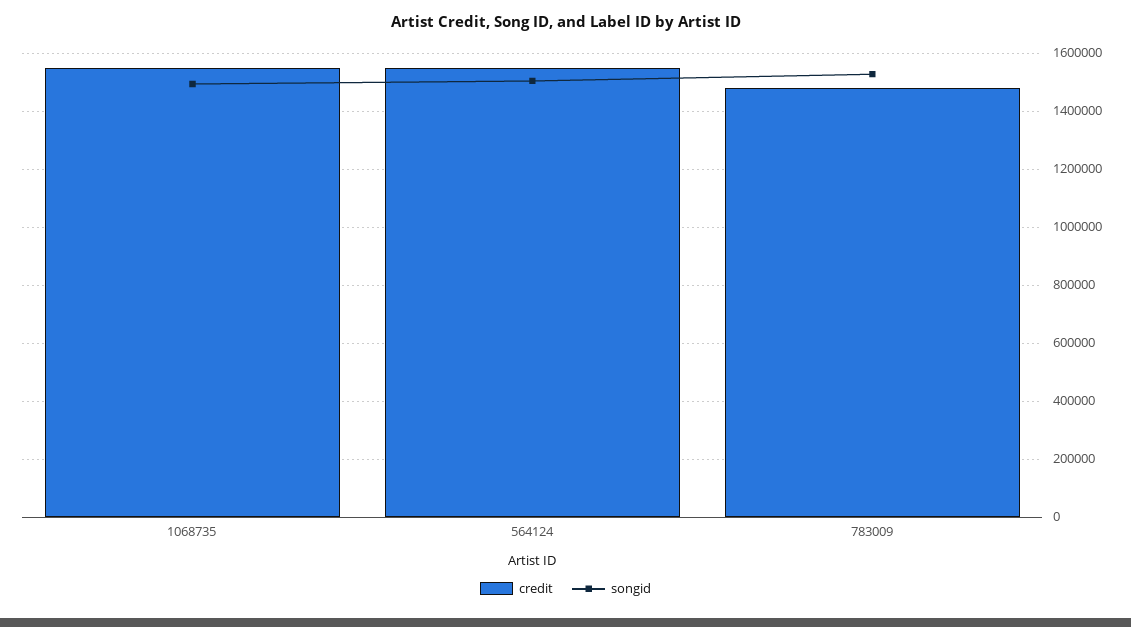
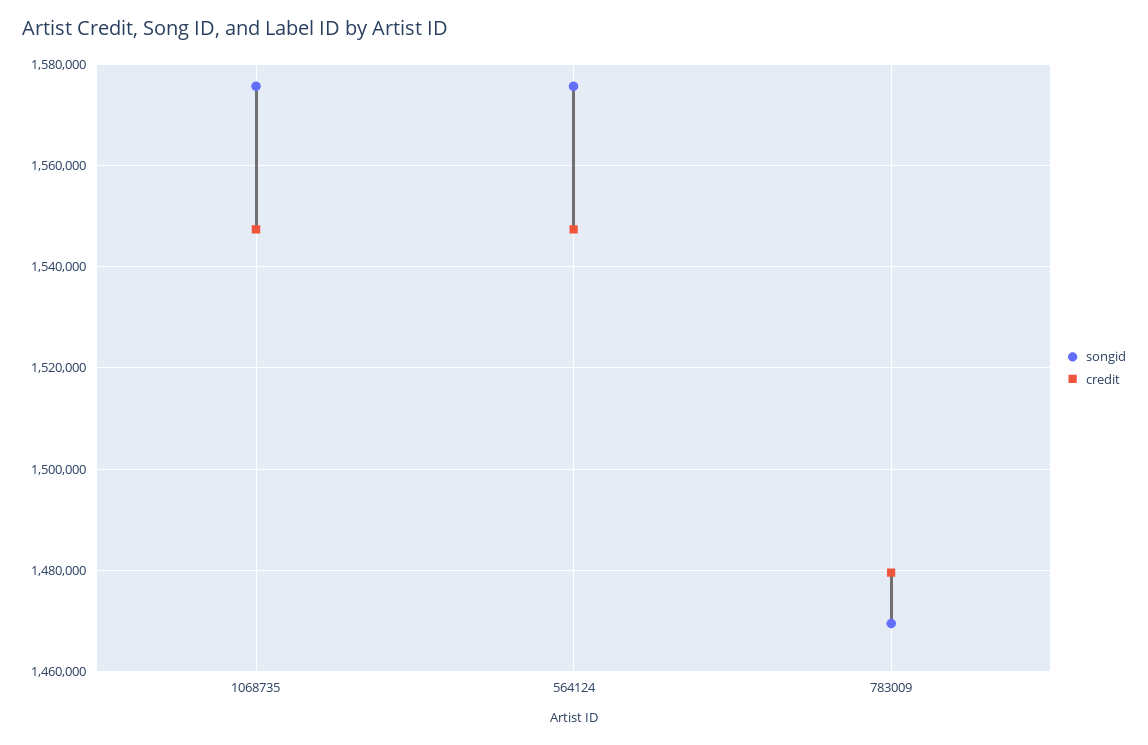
songid, 1068735: 1500000 -> 1576000
songid, 564124: 1500000 -> 1576000
songid, 783009: 1525000 -> 1470000

